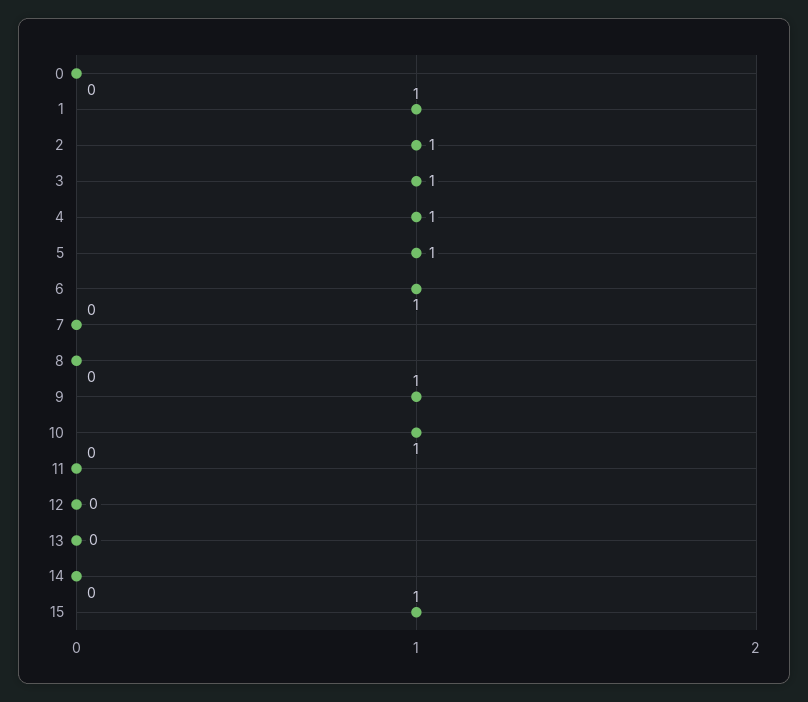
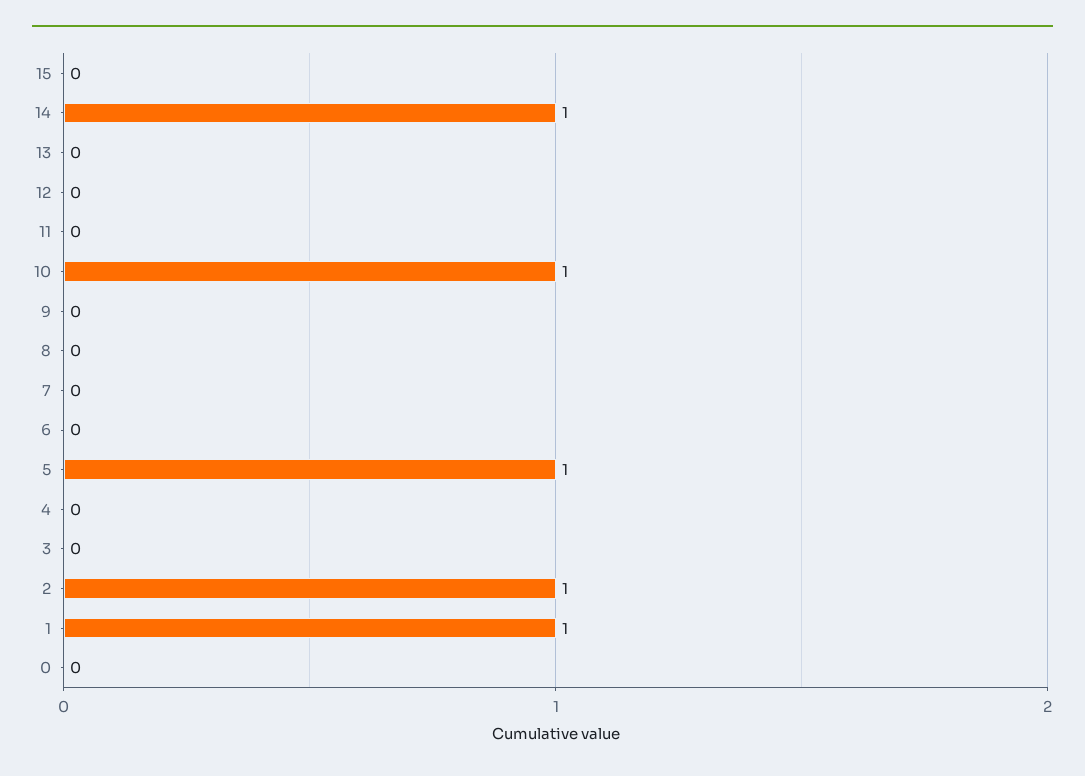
3: 1 -> 0
4: 1 -> 0
6: 1 -> 0
9: 1 -> 0
14: 0 -> 1
15: 1 -> 0

